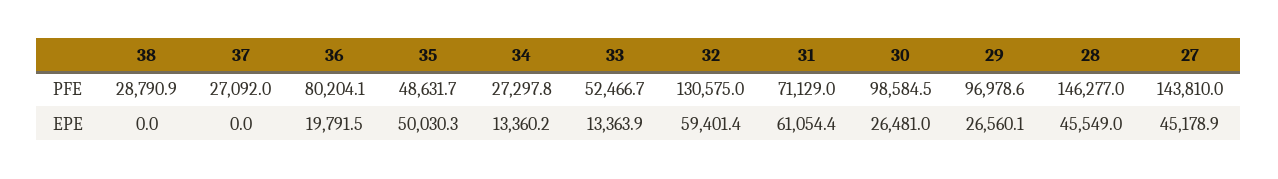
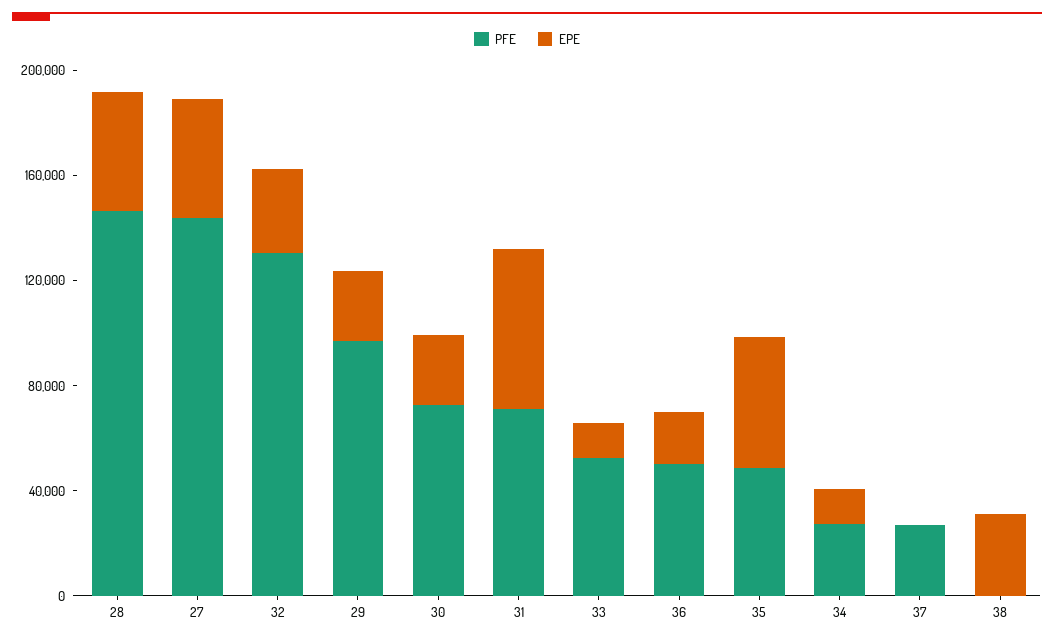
PFE, 38: 28790.9 -> 0
PFE, 36: 80204.1 -> 50000
PFE, 30: 98584.5 -> 70000
EPE, 38: 0 -> 30000
EPE, 32: 59401.4 -> 30000

